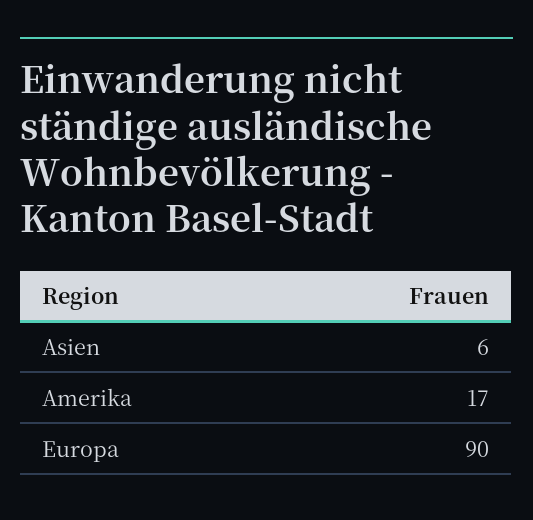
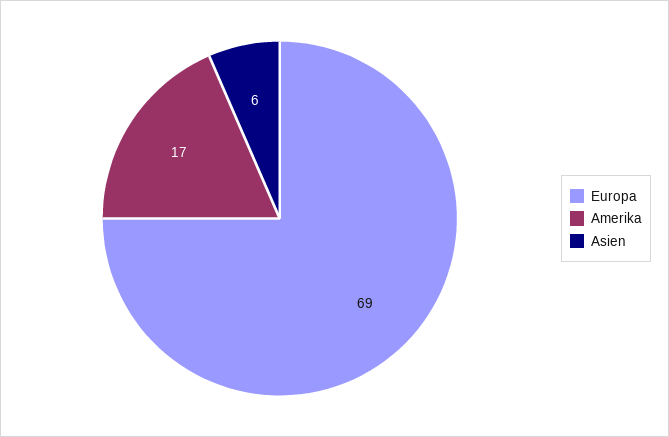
Europa: 90 -> 69

